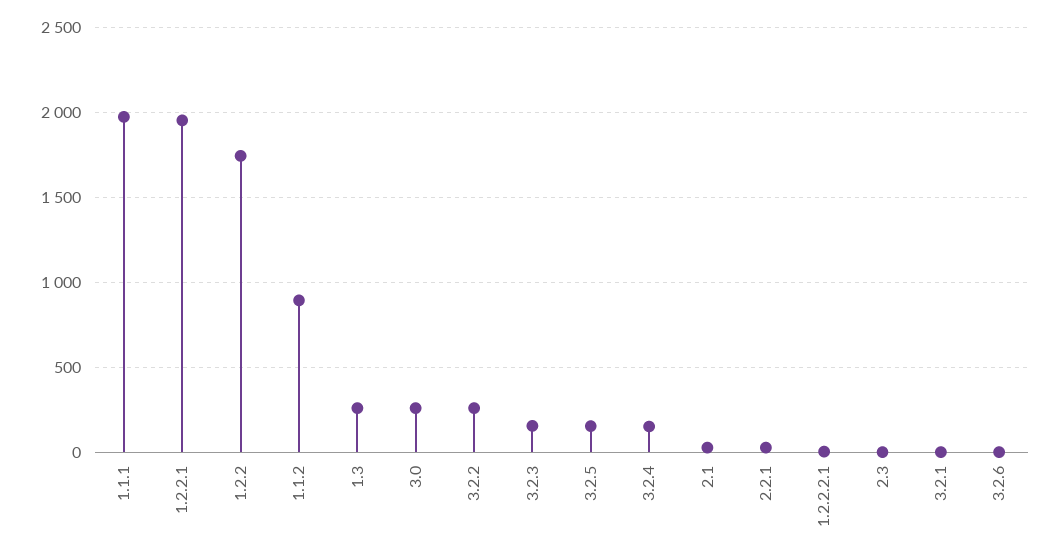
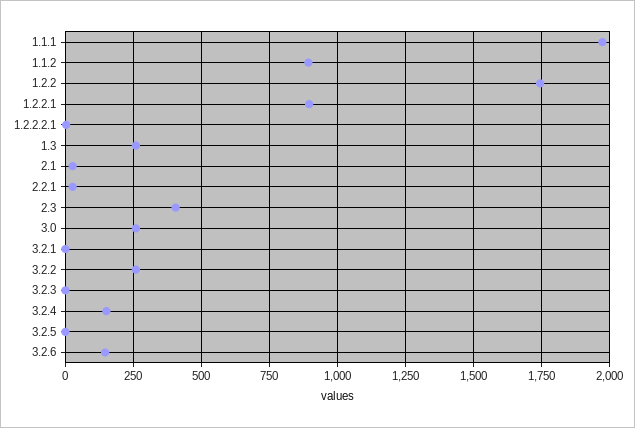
1.2.2.1: 1950 -> 900
3.2.3: 150 -> 0
3.2.5: 150 -> 0
2.3: 0 -> 400
3.2.6: 0 -> 150

